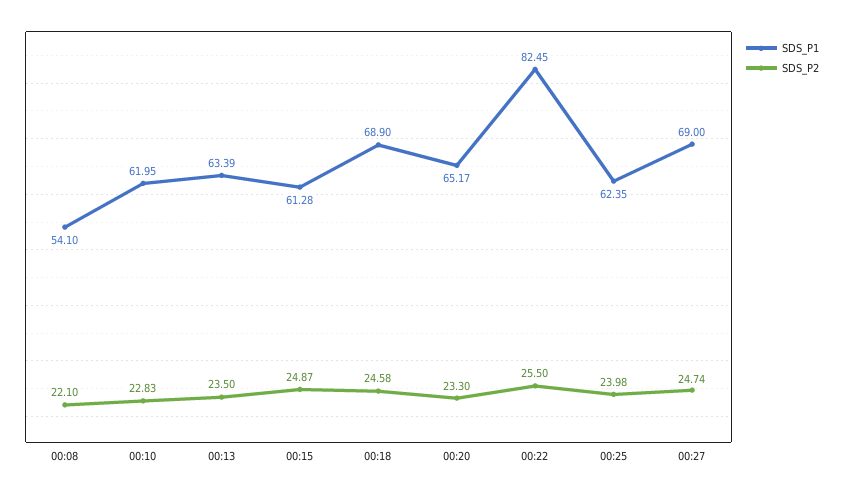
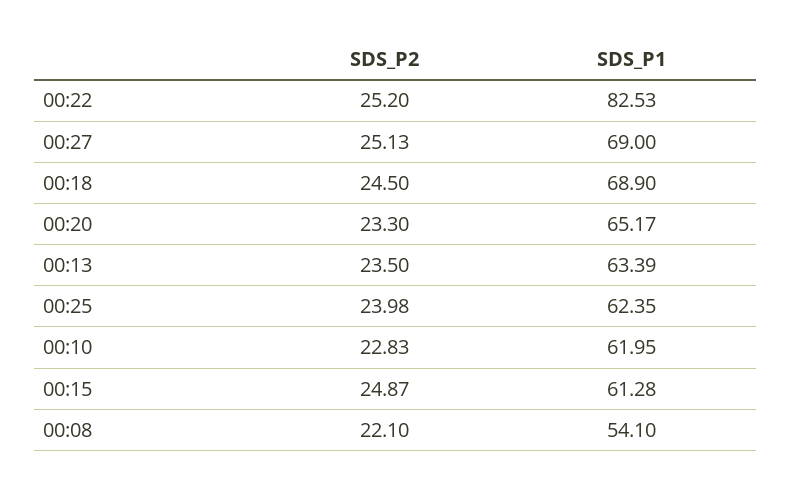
SDS_P2, 00:18: 24.58 -> 24.5
SDS_P1, 00:22: 82.45 -> 82.53
SDS_P2, 00:22: 25.5 -> 25.2
SDS_P2, 00:27: 24.74 -> 25.13

